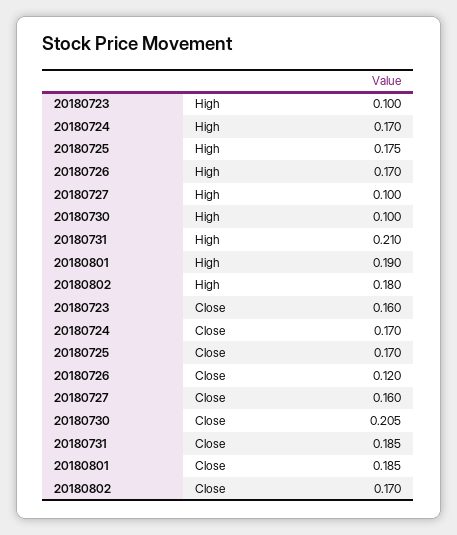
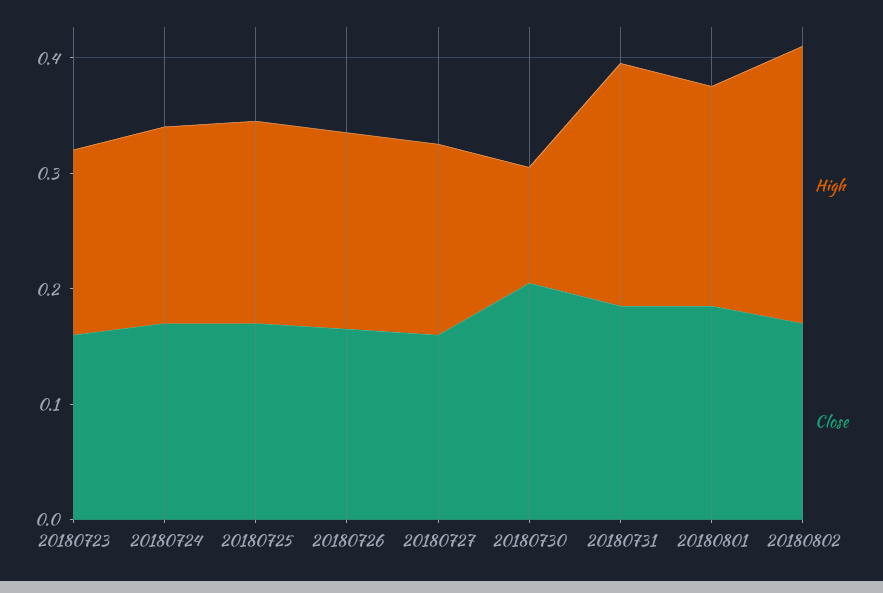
High, 20180723: 0.1 -> 0.16
High, 20180727: 0.1 -> 0.16
High, 20180802: 0.18 -> 0.24
Close, 20180726: 0.12 -> 0.16

